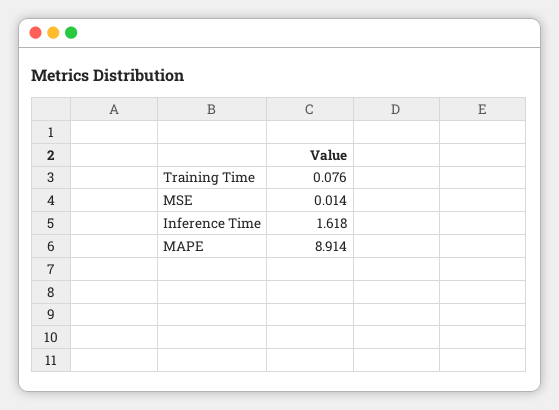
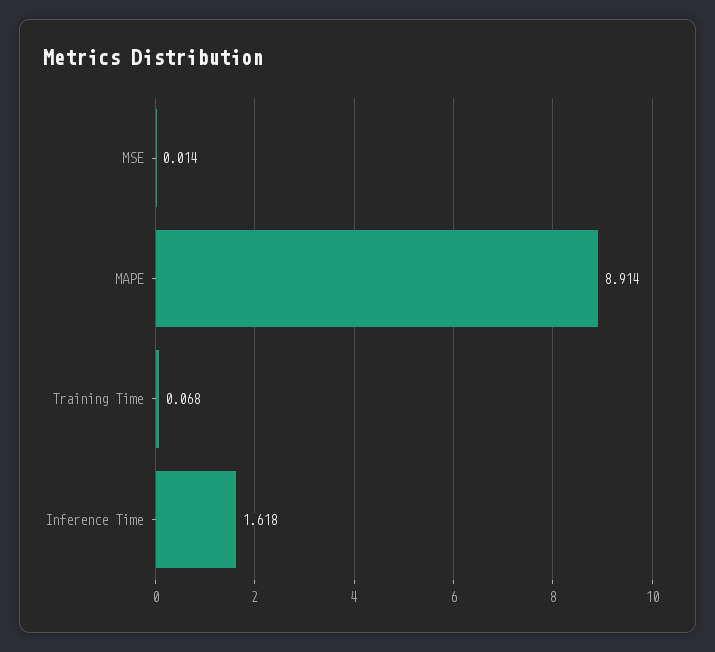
Training Time: 0.076 -> 0.068

